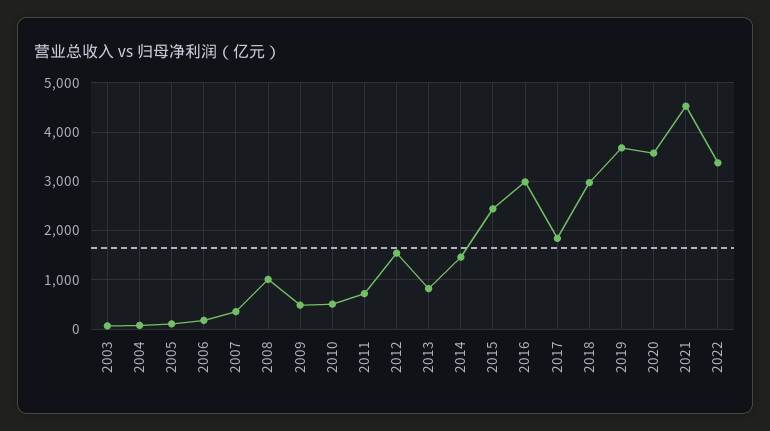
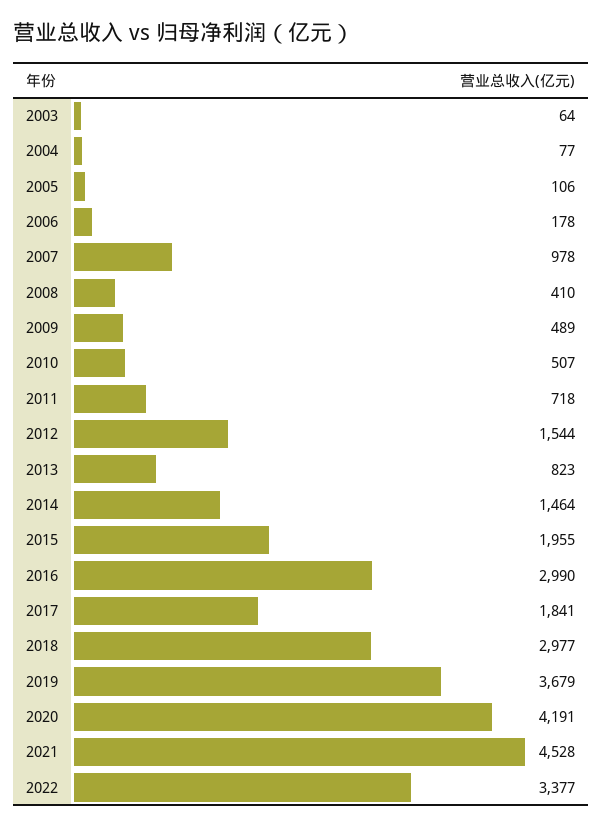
2007: 400 -> 978
2008: 1000 -> 410
2015: 2400 -> 1955
2020: 3600 -> 4191

